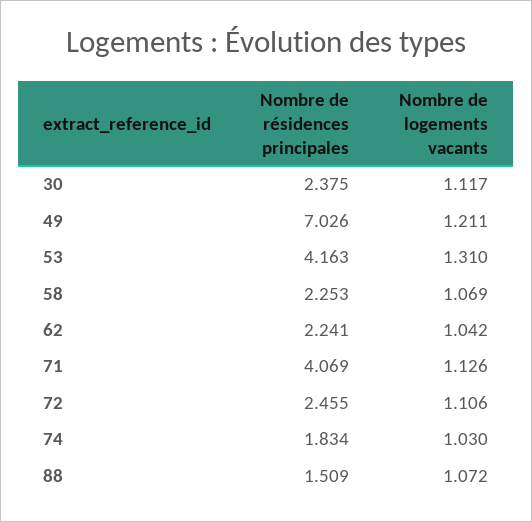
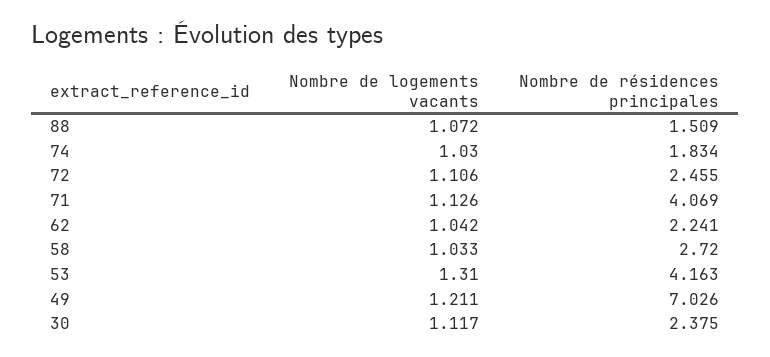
Nombre de résidences principales, 58: 2.253 -> 2.72
Nombre de logements vacants, 58: 1.069 -> 1.033

